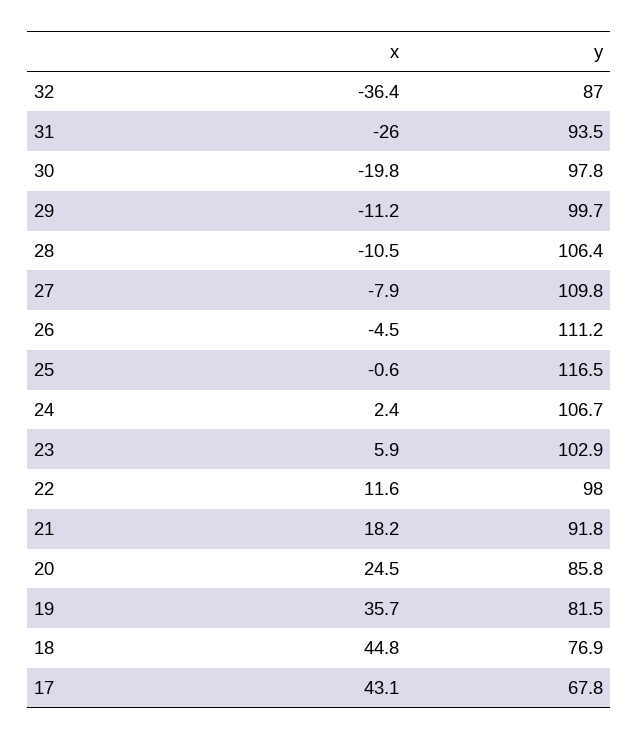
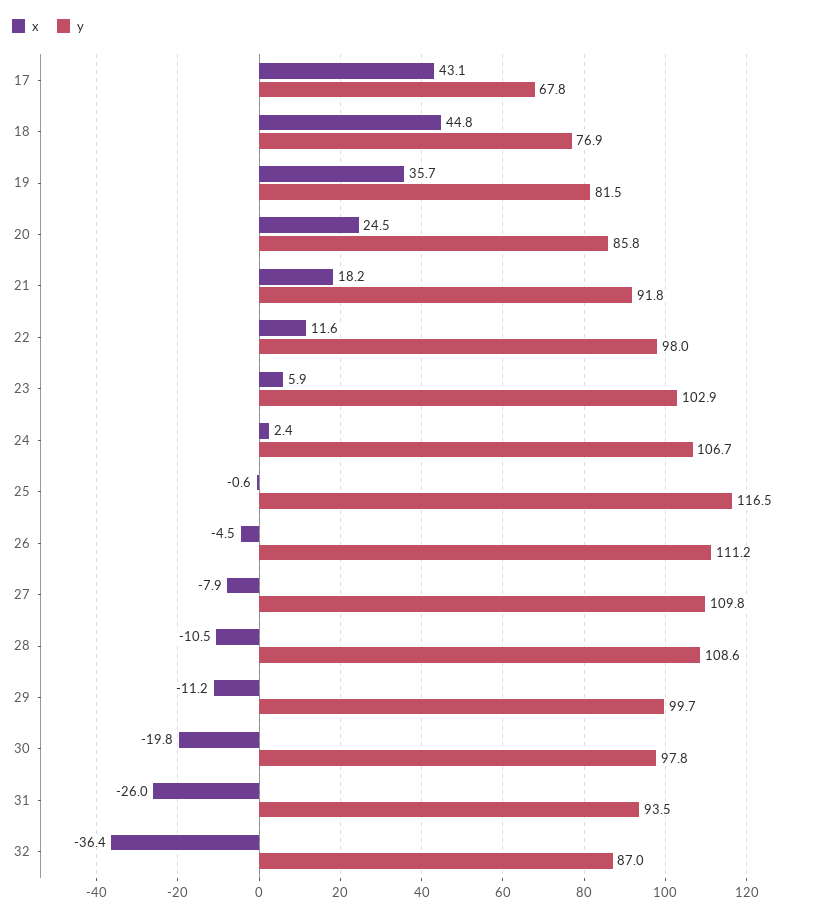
y, 28: 106.4 -> 108.6

